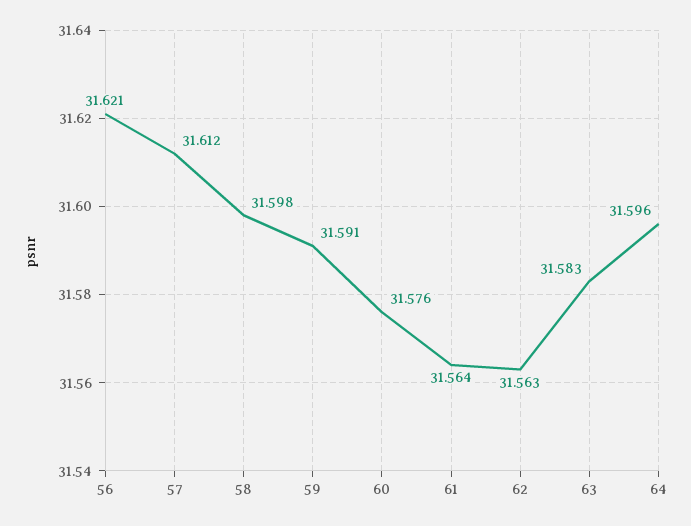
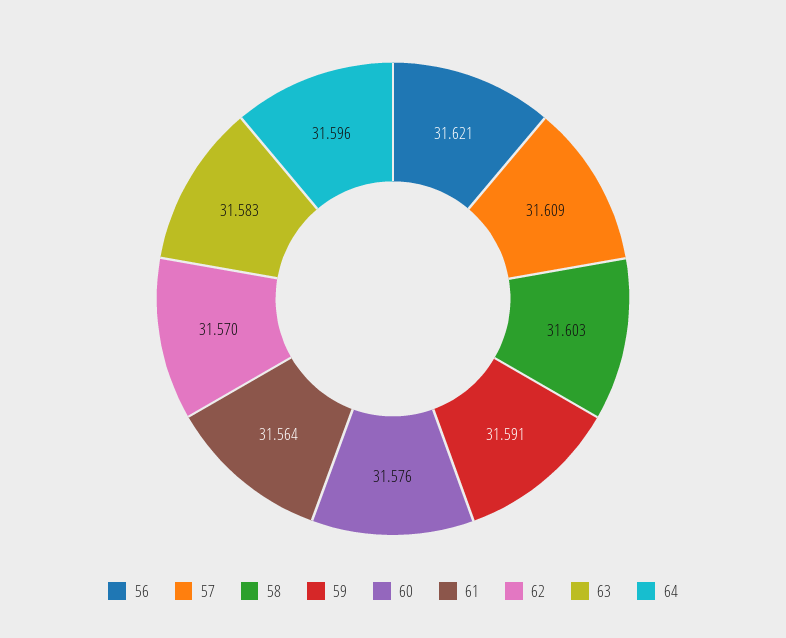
57: 31.612 -> 31.609
58: 31.598 -> 31.603
62: 31.563 -> 31.57

